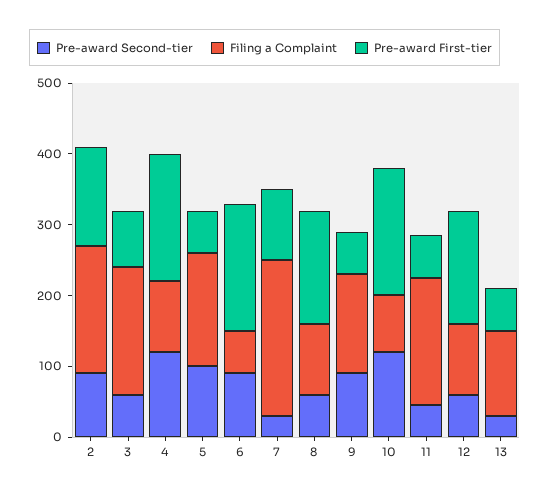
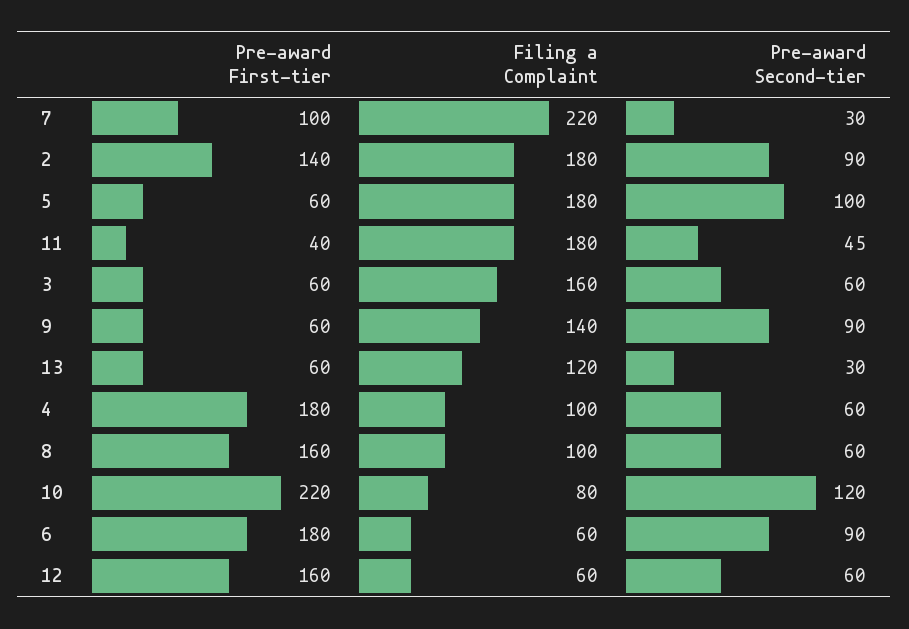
Filing a Complaint, 3: 180 -> 160
Pre-award First-tier, 3: 80 -> 60
Pre-award Second-tier, 4: 120 -> 60
Filing a Complaint, 5: 160 -> 180
Pre-award First-tier, 10: 180 -> 220
Pre-award First-tier, 11: 60 -> 40
Filing a Complaint, 12: 100 -> 60

